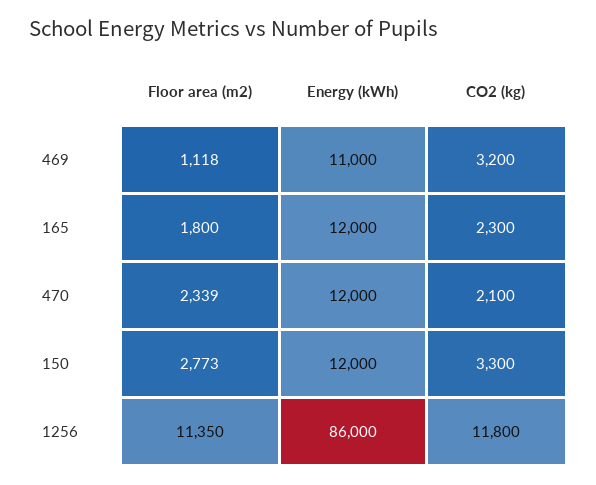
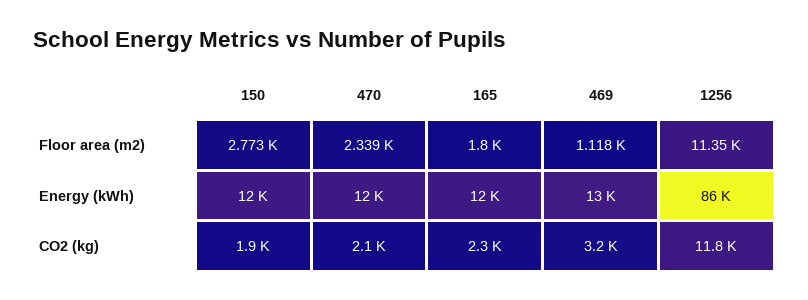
Energy (kWh), 469: 11000 -> 13000
CO2 (kg), 150: 3300 -> 1900

